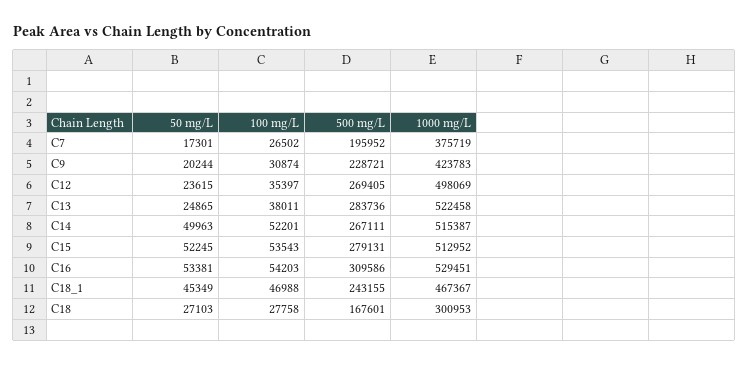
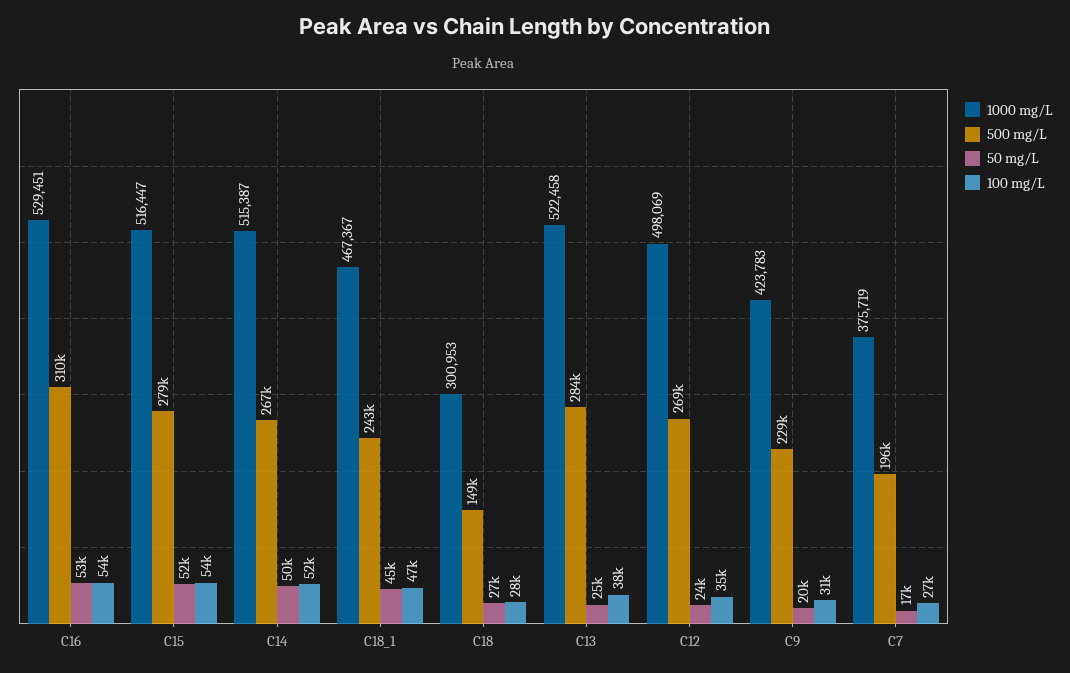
1000 mg/L, C15: 512952 -> 516447
500 mg/L, C18: 167601 -> 149000

